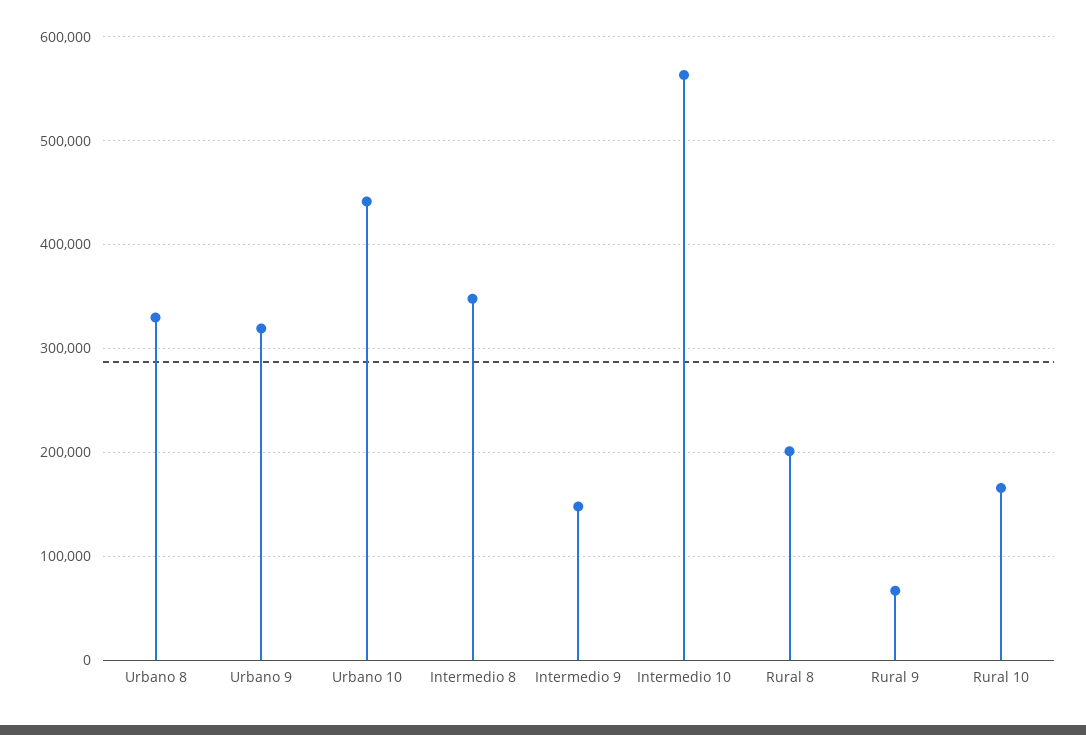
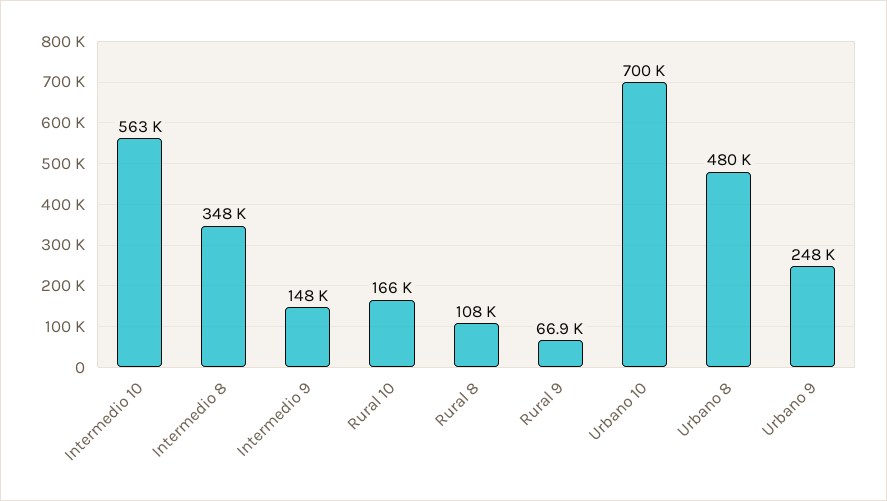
Urbano 8: 330000 -> 480000
Urbano 9: 320000 -> 248000
Urbano 10: 440000 -> 700000
Rural 8: 200000 -> 108000

